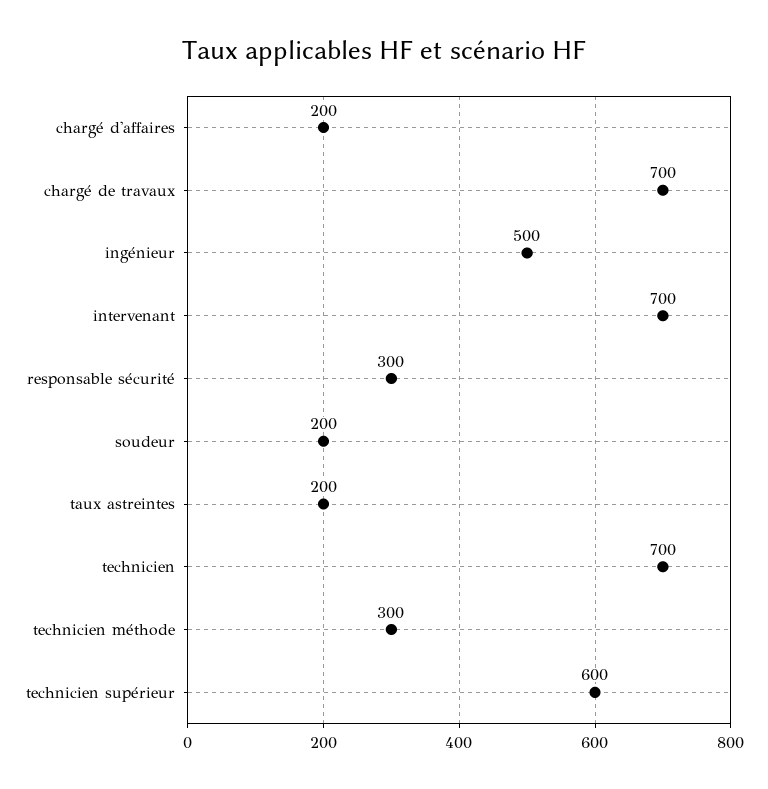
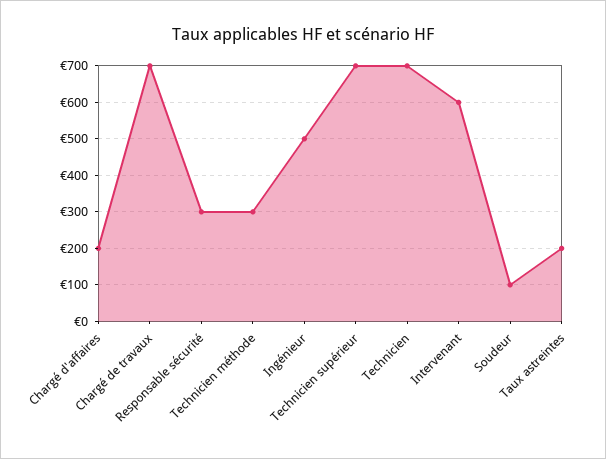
intervenant: 700 -> 600
soudeur: 200 -> 100
technicien supérieur: 600 -> 700

